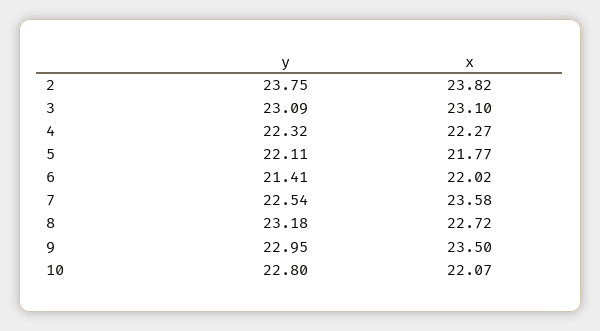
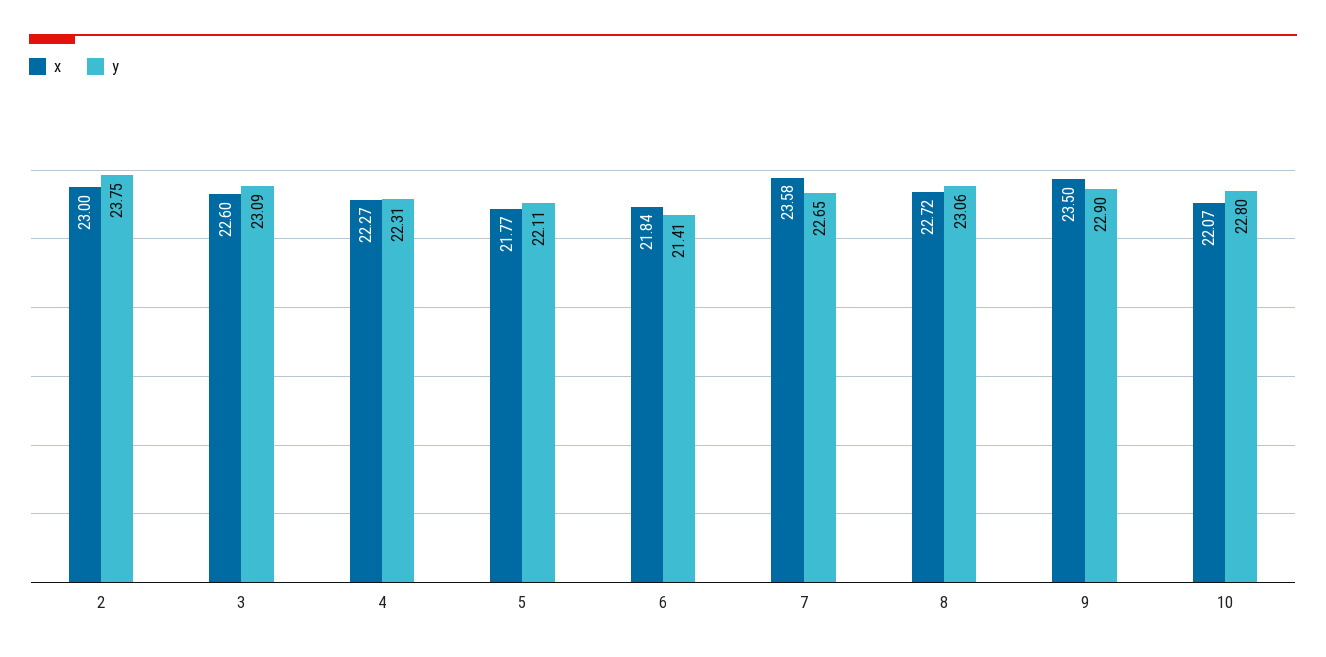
x, 2: 23.82 -> 23
x, 3: 23.1 -> 22.6
y, 4: 22.32 -> 22.31
x, 6: 22.02 -> 21.84
y, 7: 22.54 -> 22.65
y, 8: 23.18 -> 23.06
y, 9: 22.95 -> 22.9

